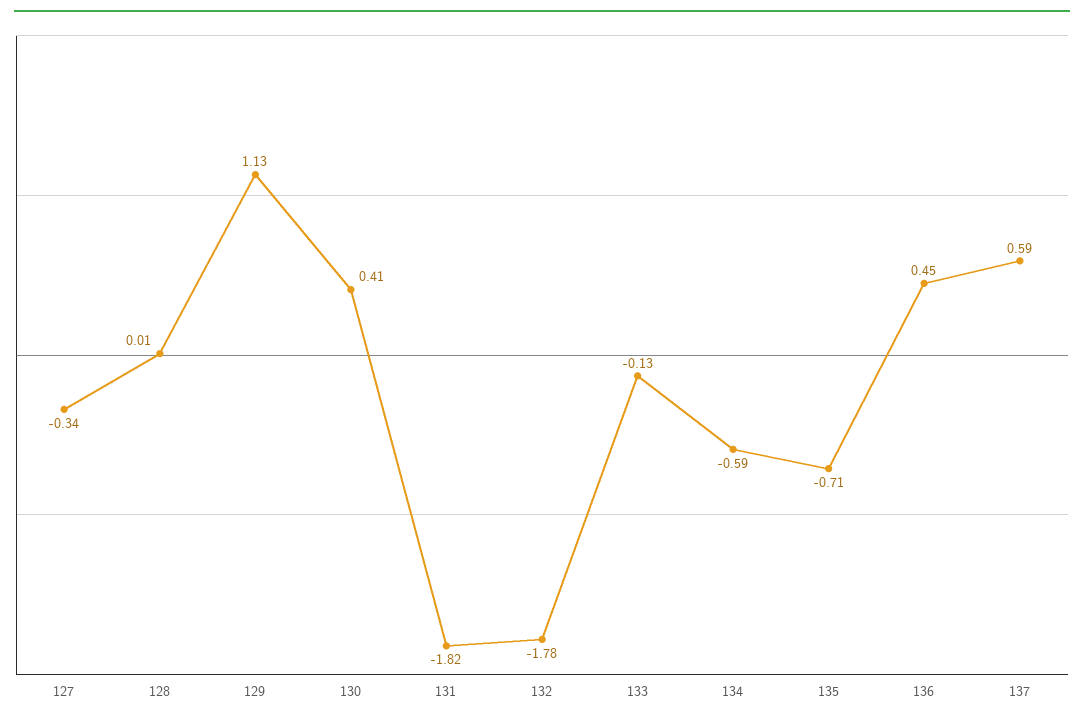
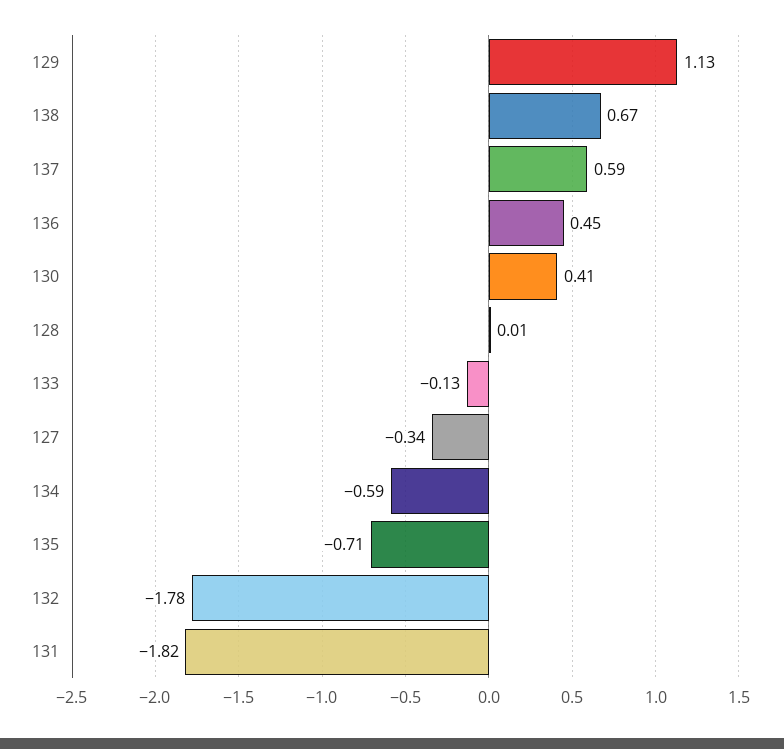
138: none -> 0.67

